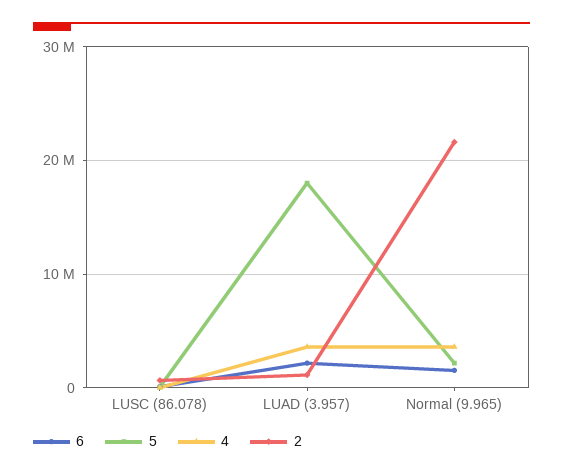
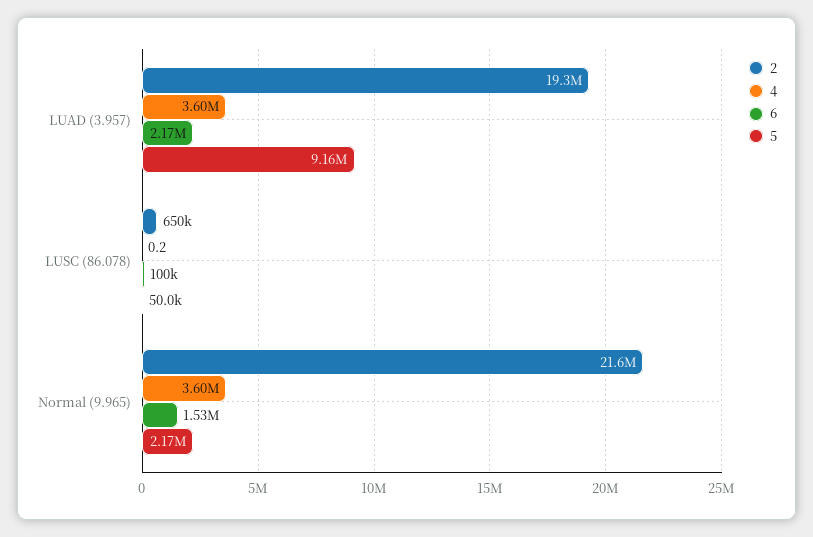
5, LUAD (3.957): 18000000 -> 9160000
2, LUAD (3.957): 1000000 -> 19300000

